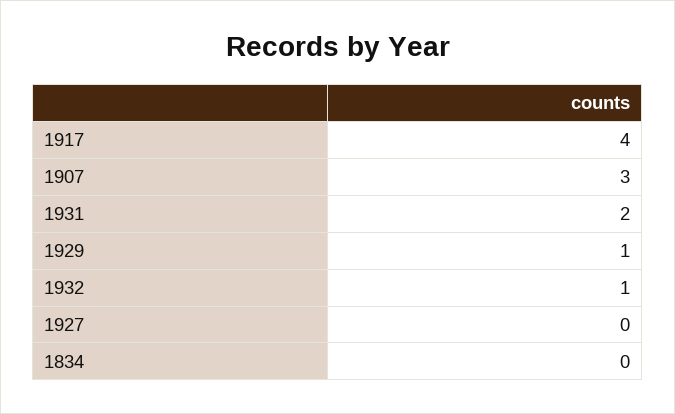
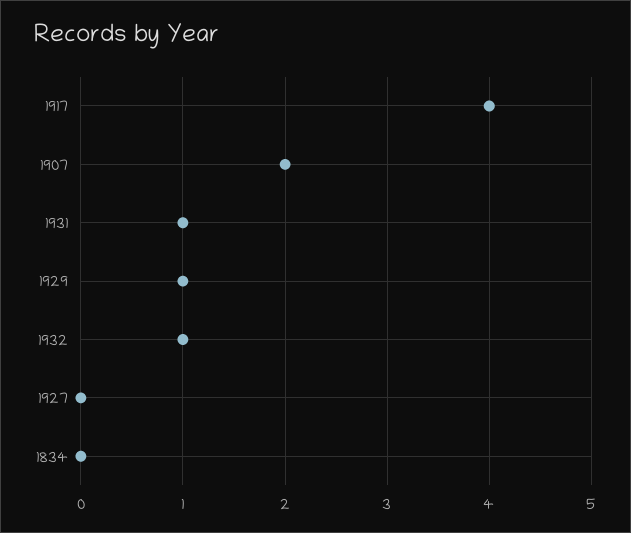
1907: 3 -> 2
1931: 2 -> 1

